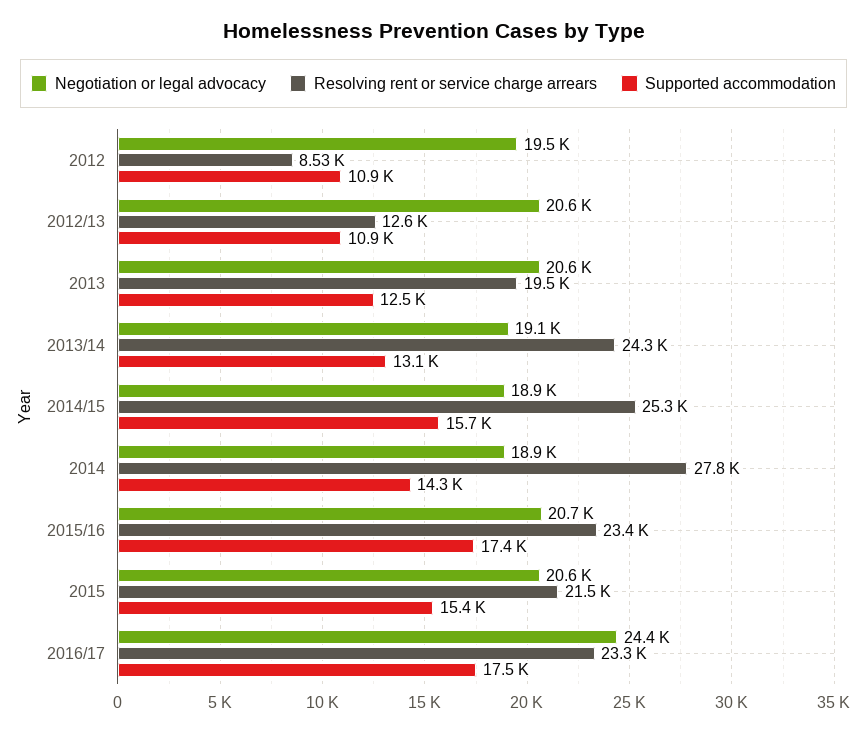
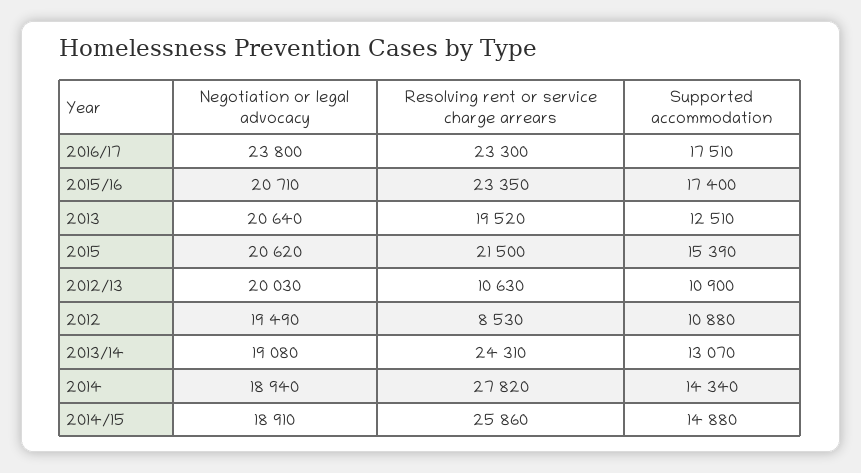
Negotiation or legal advocacy, 2012/13: 20600 -> 20030
Resolving rent or service charge arrears, 2012/13: 12600 -> 10630
Resolving rent or service charge arrears, 2014/15: 25300 -> 25860
Supported accommodation, 2014/15: 15700 -> 14880
Negotiation or legal advocacy, 2016/17: 24400 -> 23800

